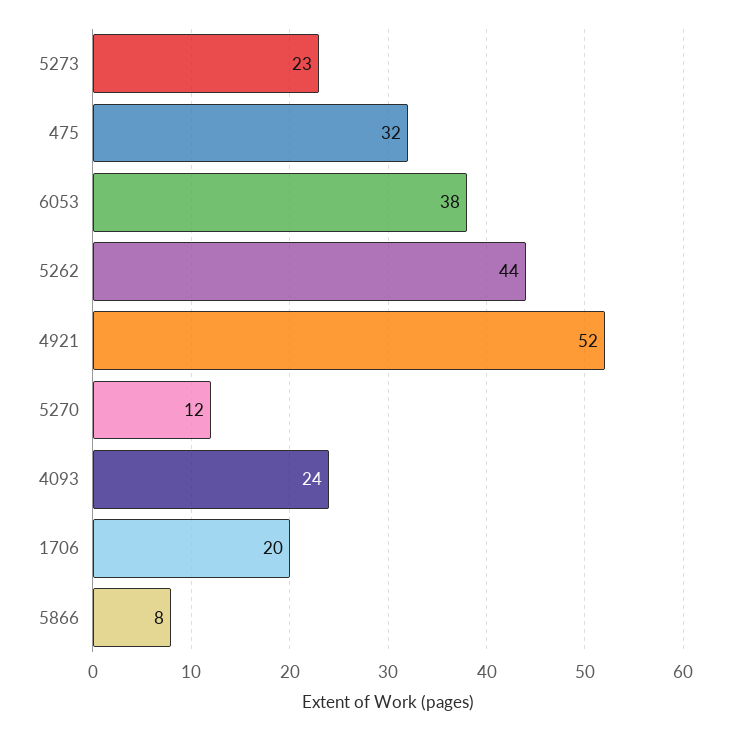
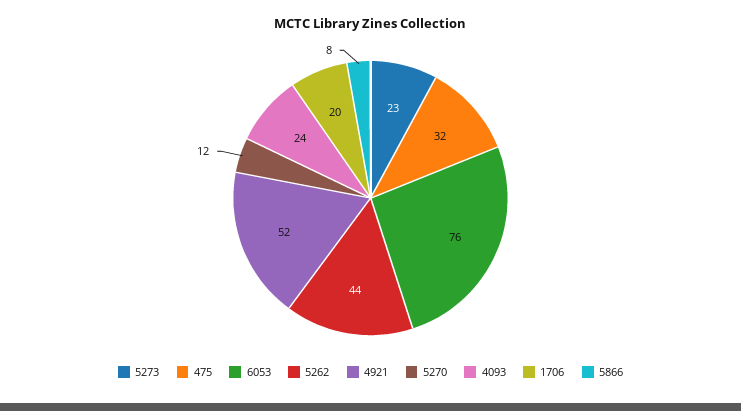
6053: 38 -> 76

